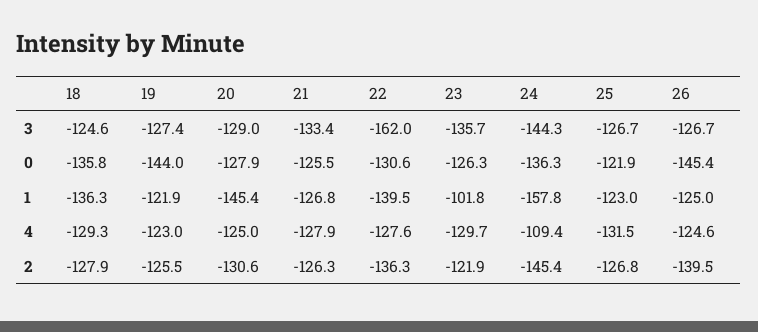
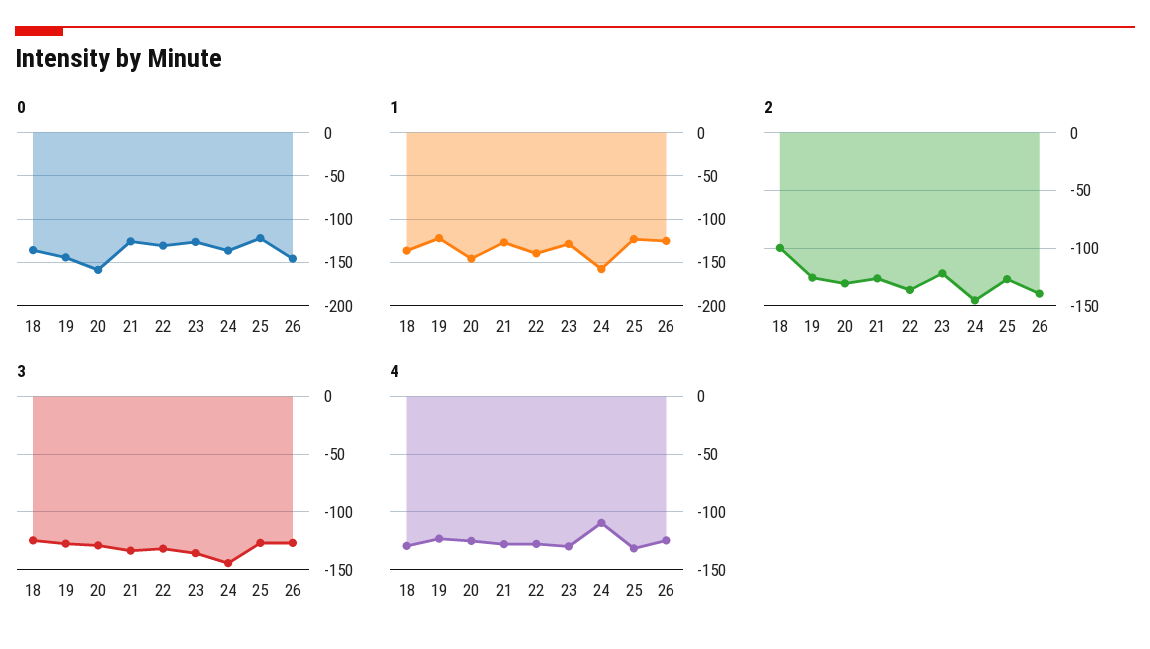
3, 22: -162 -> -130
0, 20: -127.9 -> -160
1, 23: -101.8 -> -130
2, 18: -127.9 -> -100

